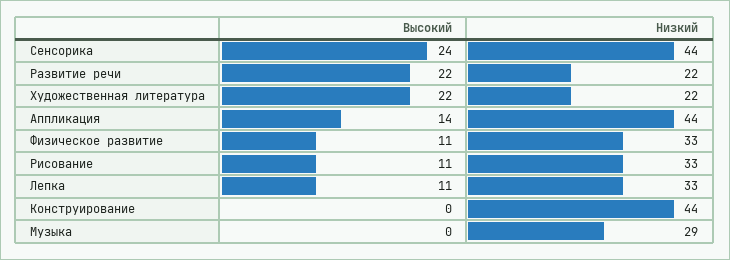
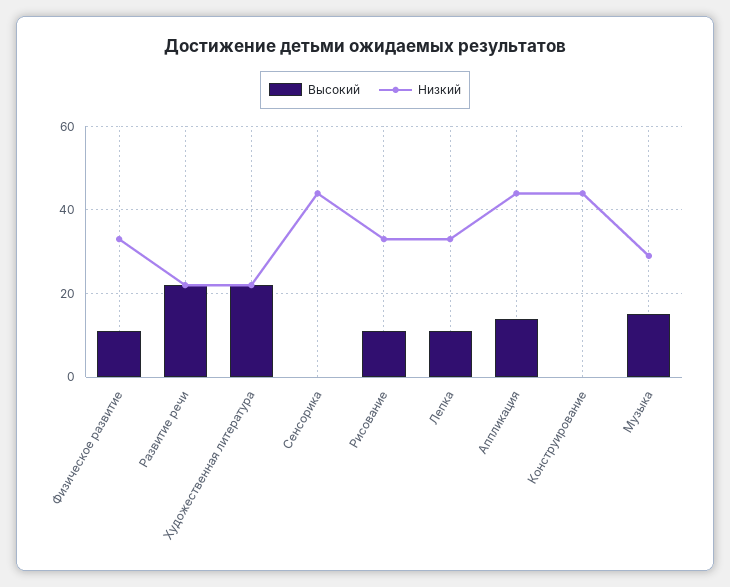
Высокий, Сенсорика: 24 -> 0
Высокий, Музыка: 0 -> 15

